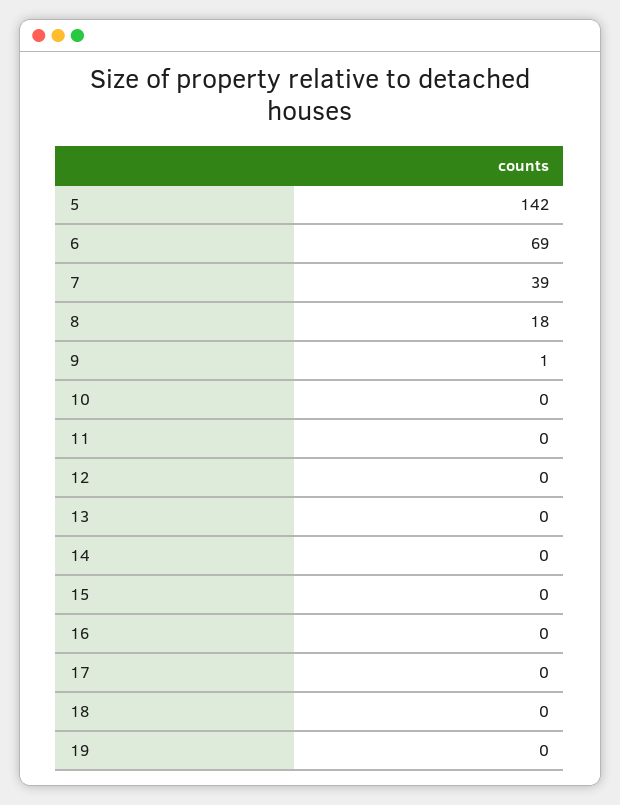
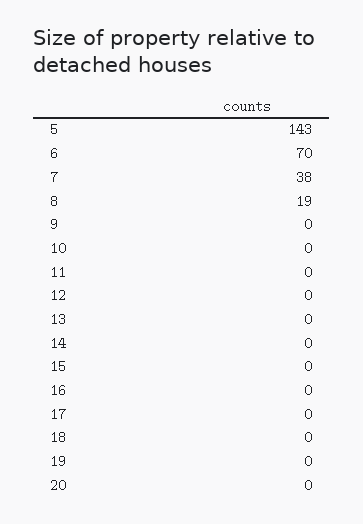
5: 142 -> 143
6: 69 -> 70
7: 39 -> 38
8: 18 -> 19
9: 1 -> 0
20: none -> 0

